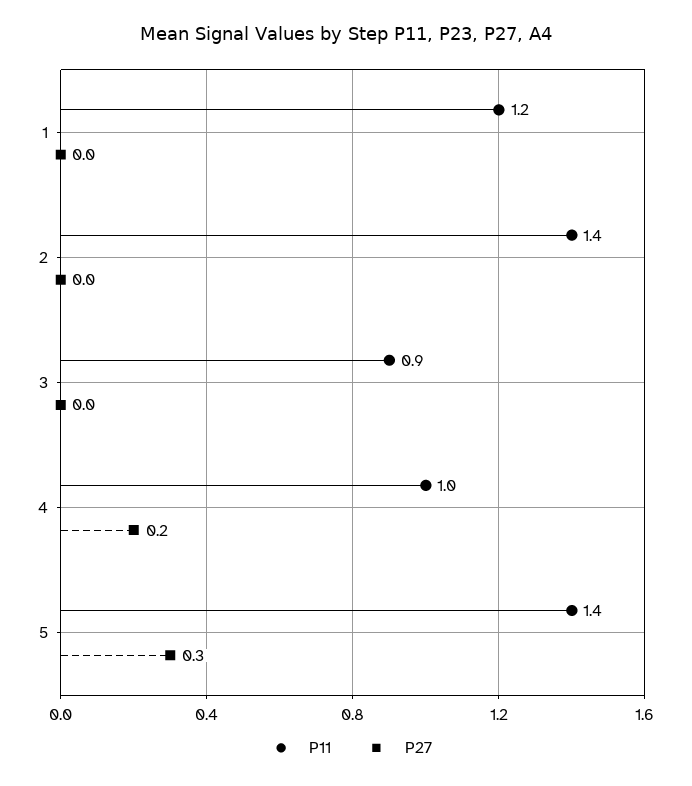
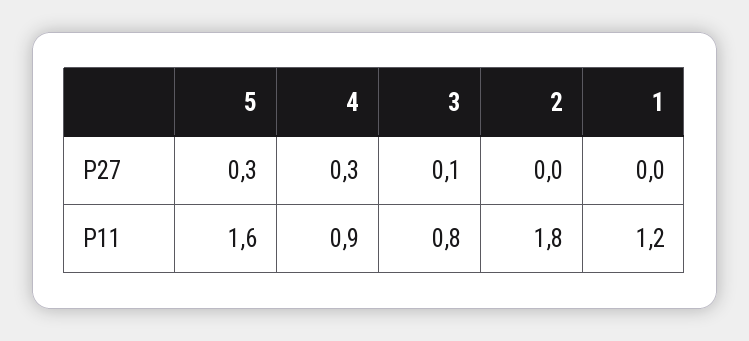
P11, 2: 1.4 -> 1.8
P11, 3: 0.9 -> 0.8
P27, 3: 0 -> 0.1
P11, 4: 1 -> 0.9
P27, 4: 0.2 -> 0.3
P11, 5: 1.4 -> 1.6

